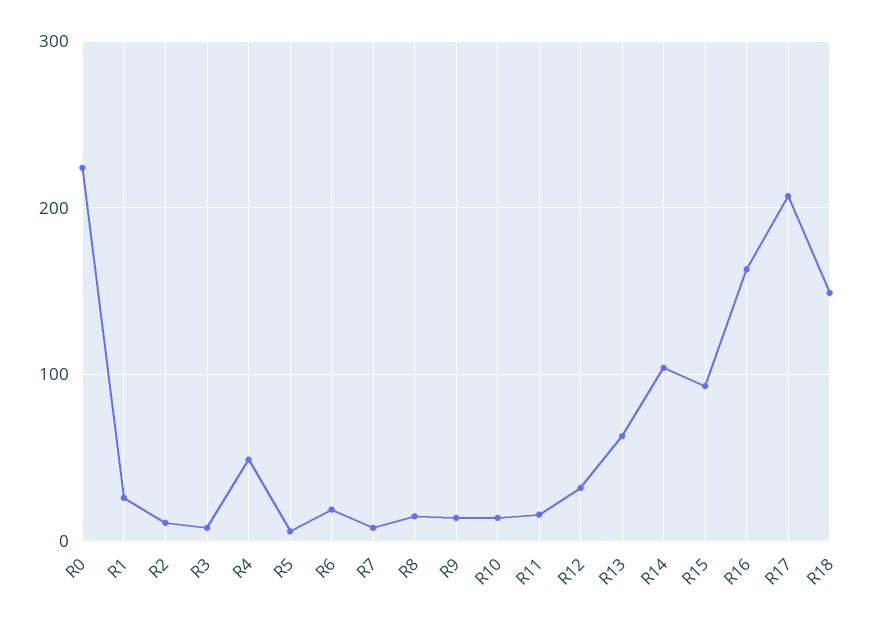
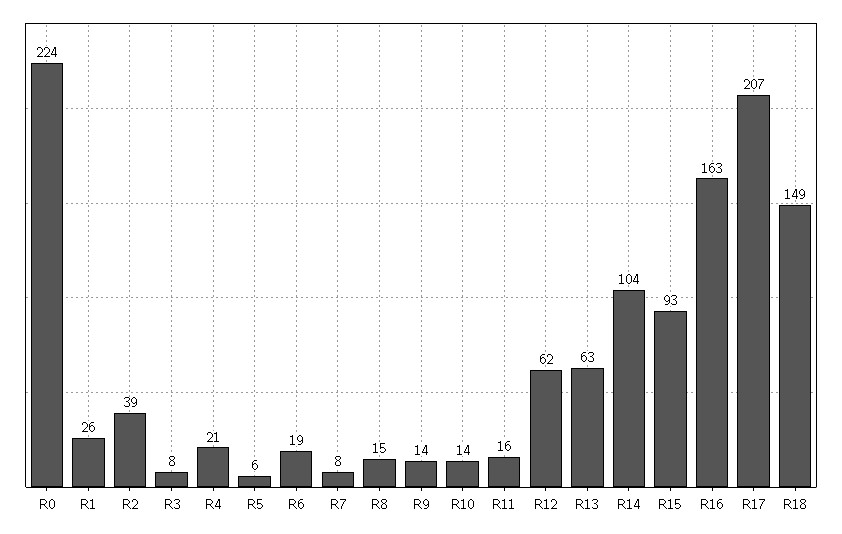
R2: 10 -> 39
R4: 50 -> 21
R12: 30 -> 62

